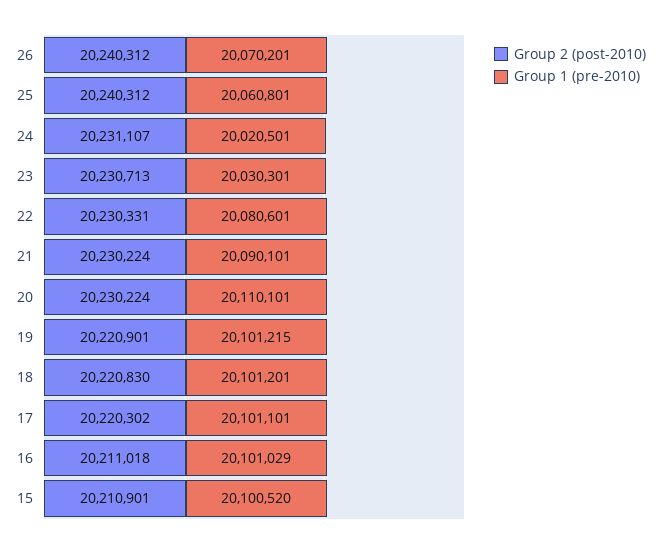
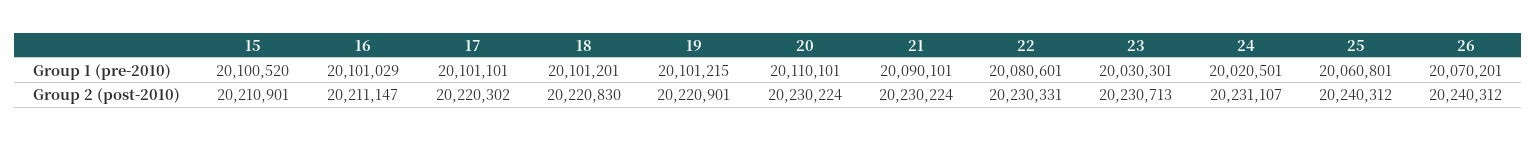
Group 2 (post-2010), 16: 20211018 -> 20211147

